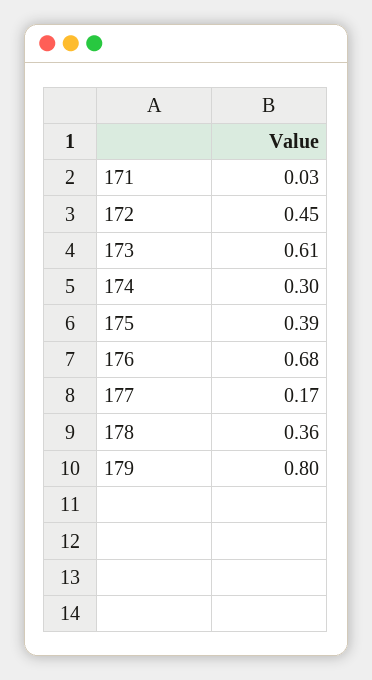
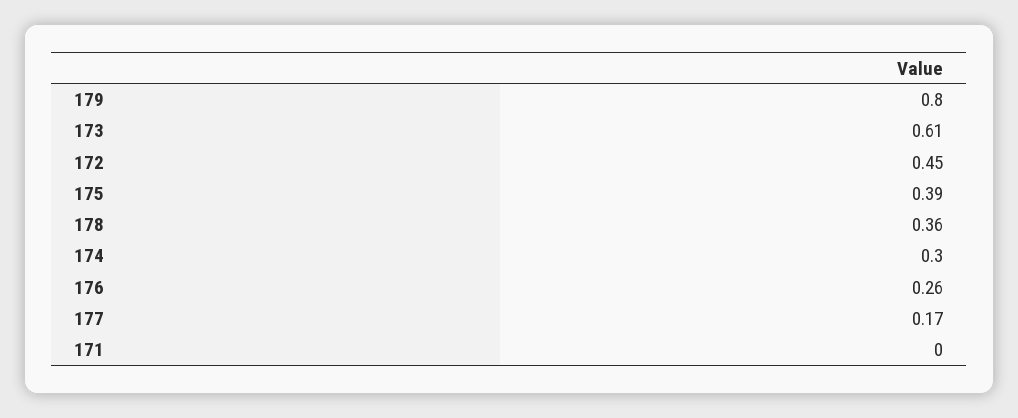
171: 0.03 -> 0
176: 0.68 -> 0.26

